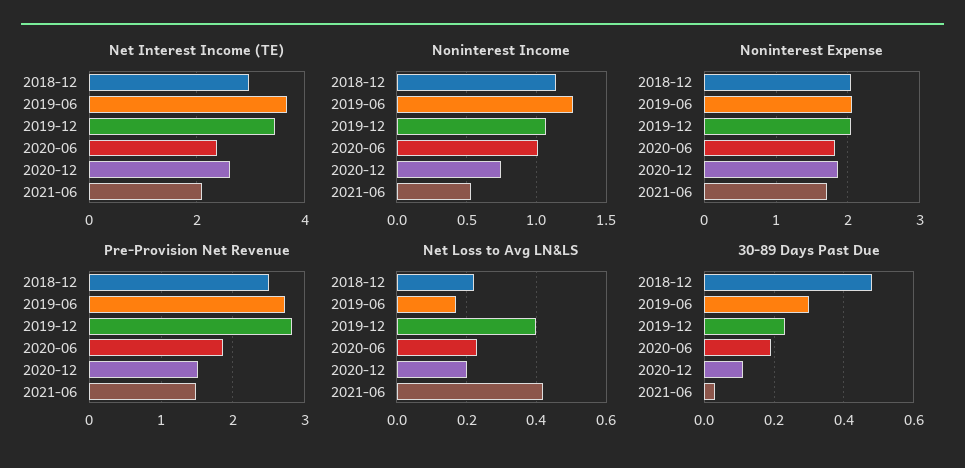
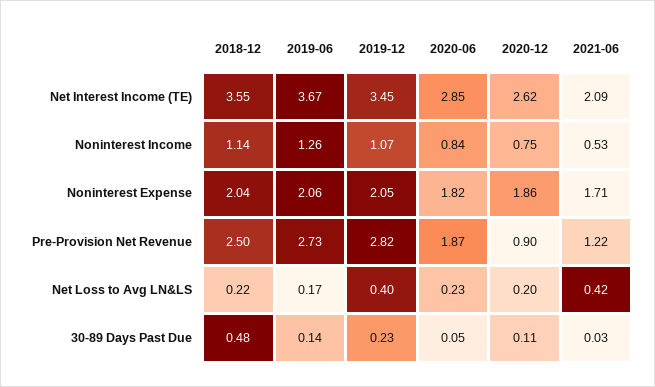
Net Interest Income (TE), 2018-12: 3 -> 3.55
Net Interest Income (TE), 2020-06: 2.4 -> 2.85
Noninterest Income, 2020-06: 1 -> 0.84
Pre-Provision Net Revenue, 2020-12: 1.5 -> 0.9
Pre-Provision Net Revenue, 2021-06: 1.5 -> 1.22
30-89 Days Past Due, 2019-06: 0.3 -> 0.14
30-89 Days Past Due, 2020-06: 0.2 -> 0.05

